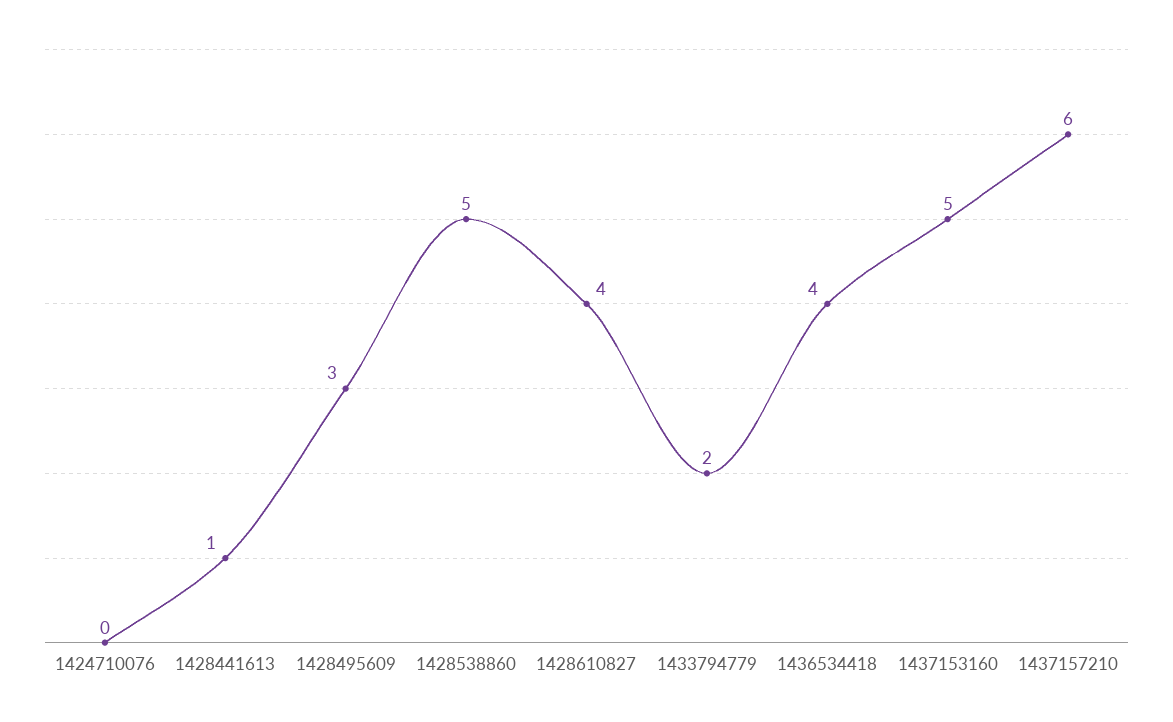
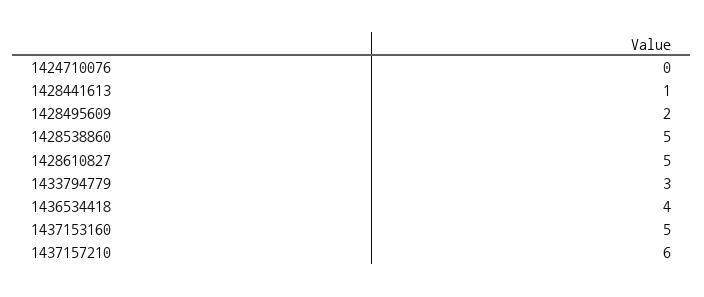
1428495609: 3 -> 2
1428610827: 4 -> 5
1433794779: 2 -> 3

